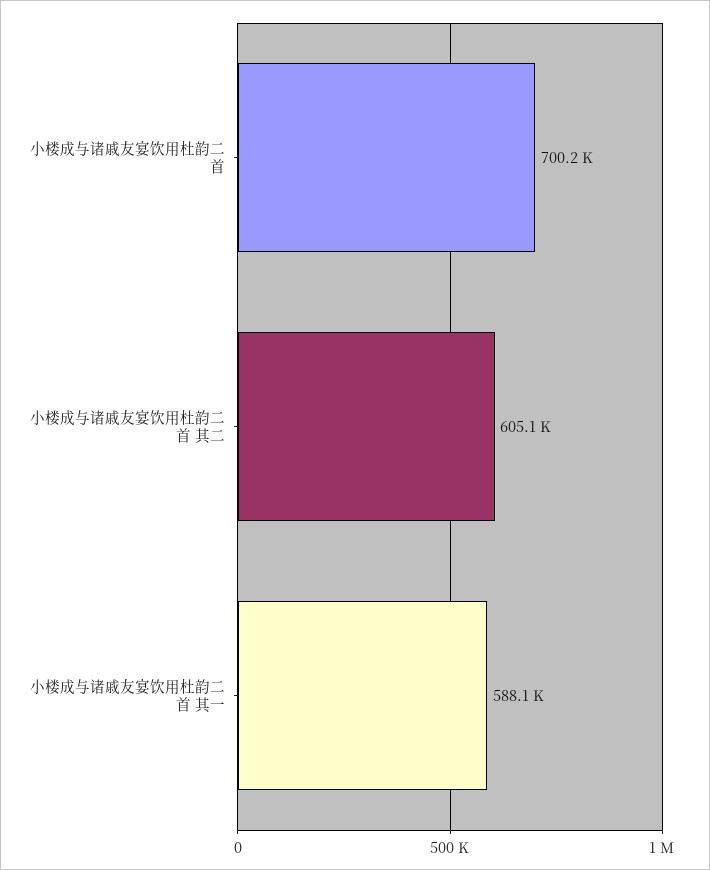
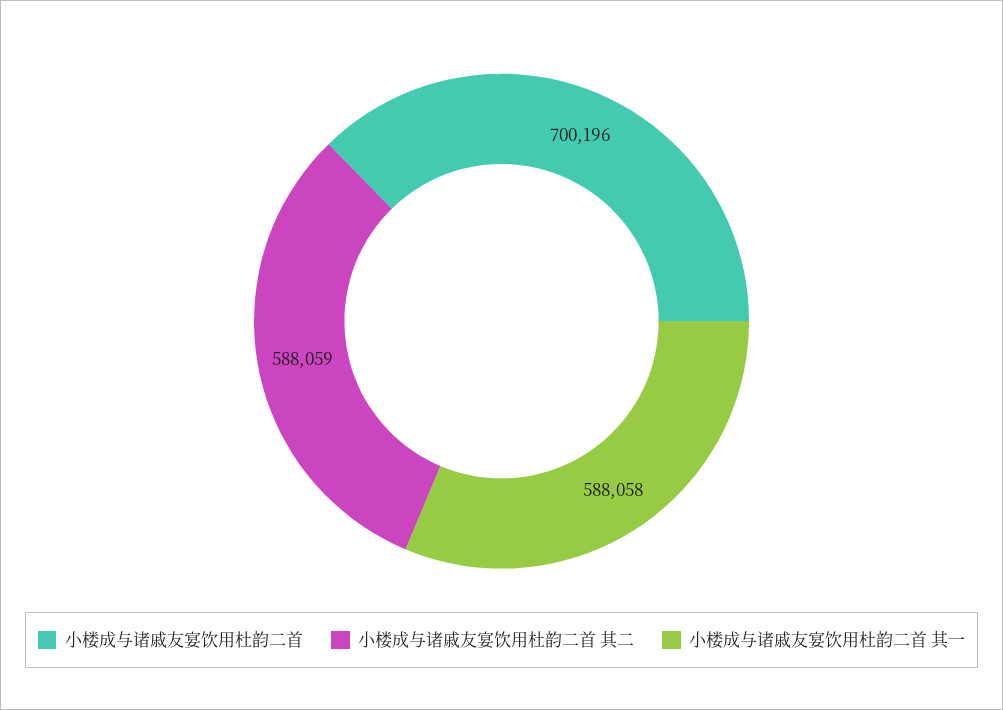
小楼成与诸戚友宴饮用杜韵二首 其二: 605100 -> 588059

